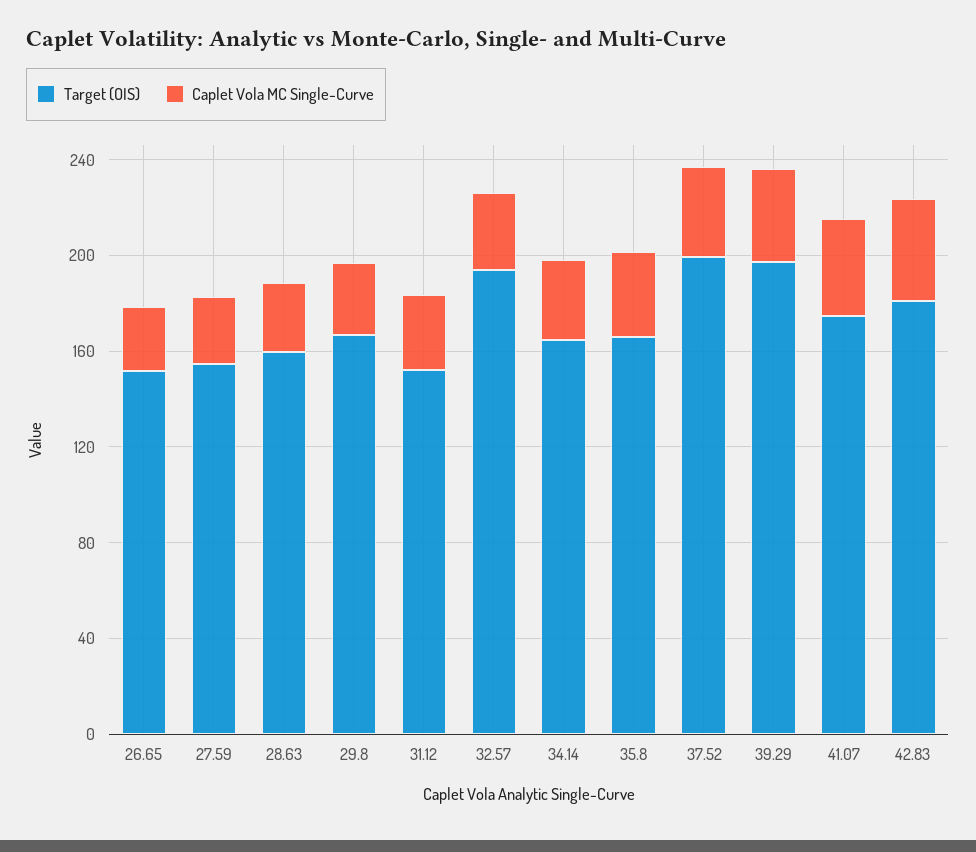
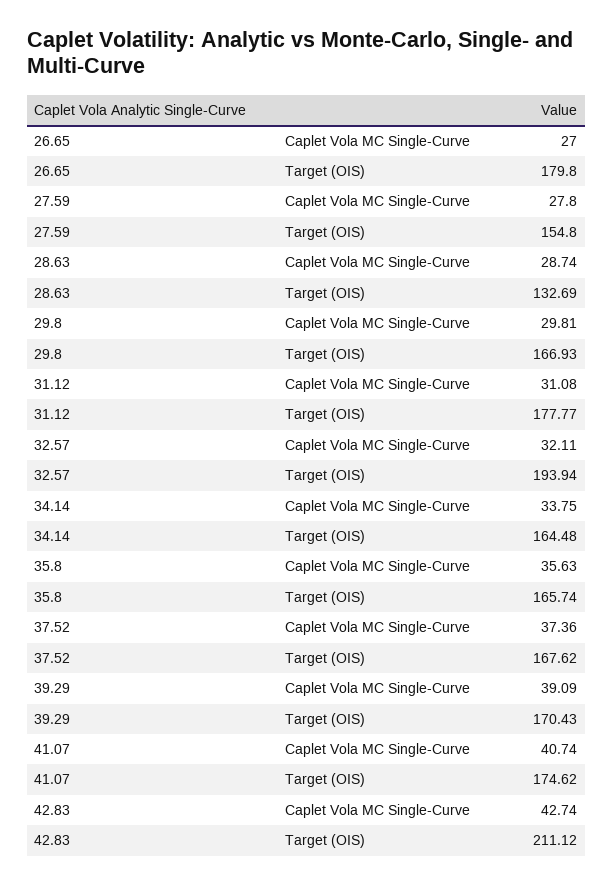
Target (OIS), 26.65: 150 -> 179.8
Target (OIS), 28.63: 160 -> 132.69
Target (OIS), 31.12: 150 -> 177.77
Target (OIS), 37.52: 200 -> 167.62
Target (OIS), 39.29: 200 -> 170.43
Target (OIS), 42.83: 180 -> 211.12

